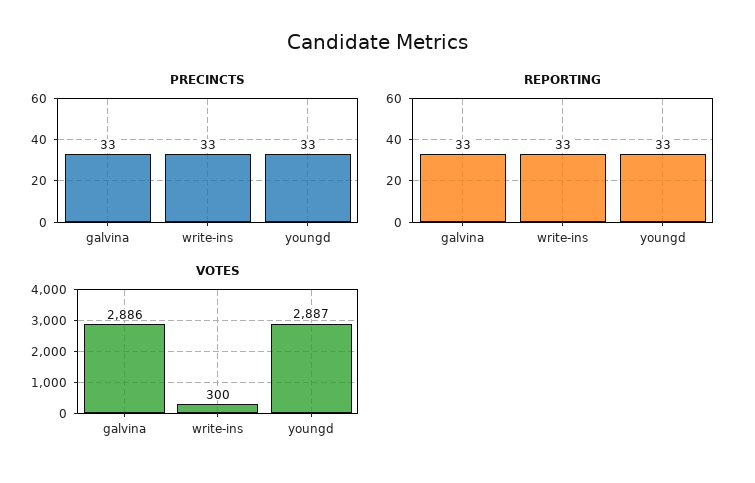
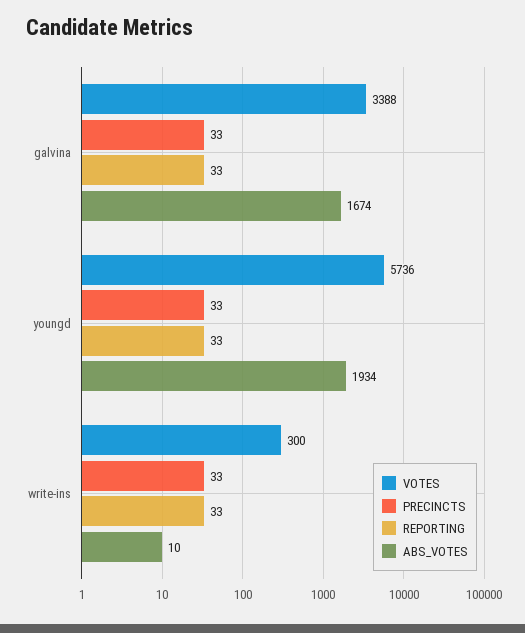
VOTES, galvina: 2886 -> 3388
VOTES, youngd: 2887 -> 5736
ABS_VOTES, galvina: none -> 1674
ABS_VOTES, youngd: none -> 1934
ABS_VOTES, write-ins: none -> 10

